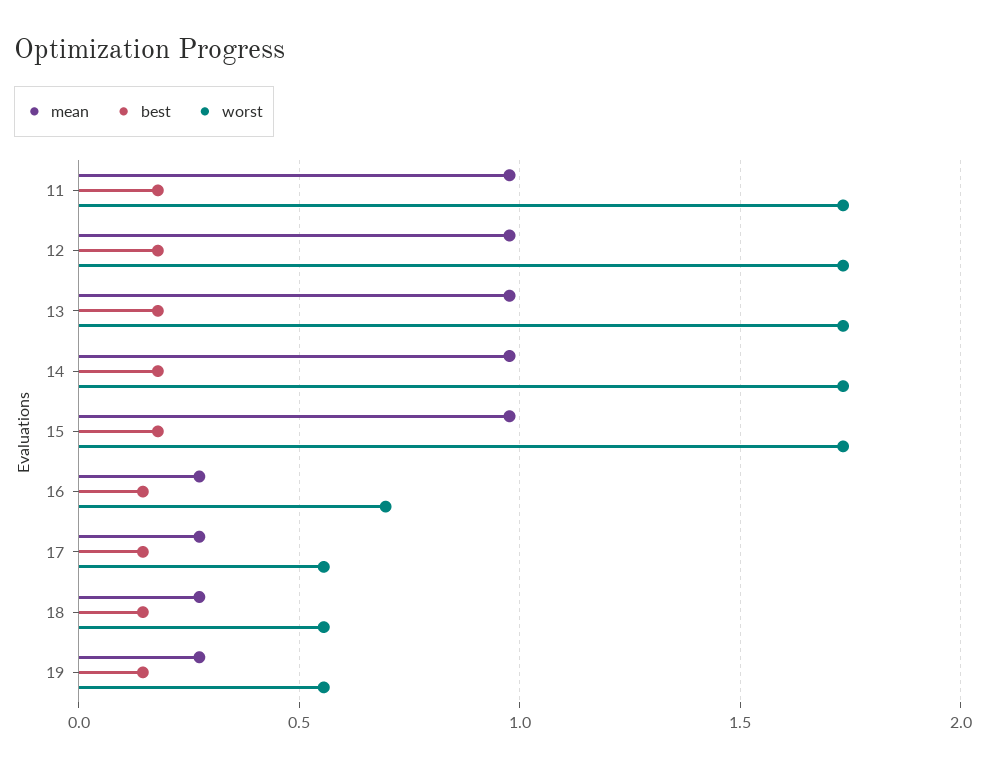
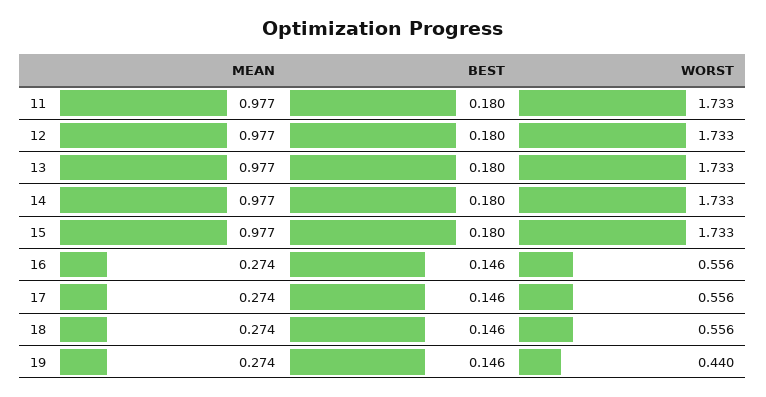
worst, 16: 0.7 -> 0.556
worst, 19: 0.55 -> 0.44

